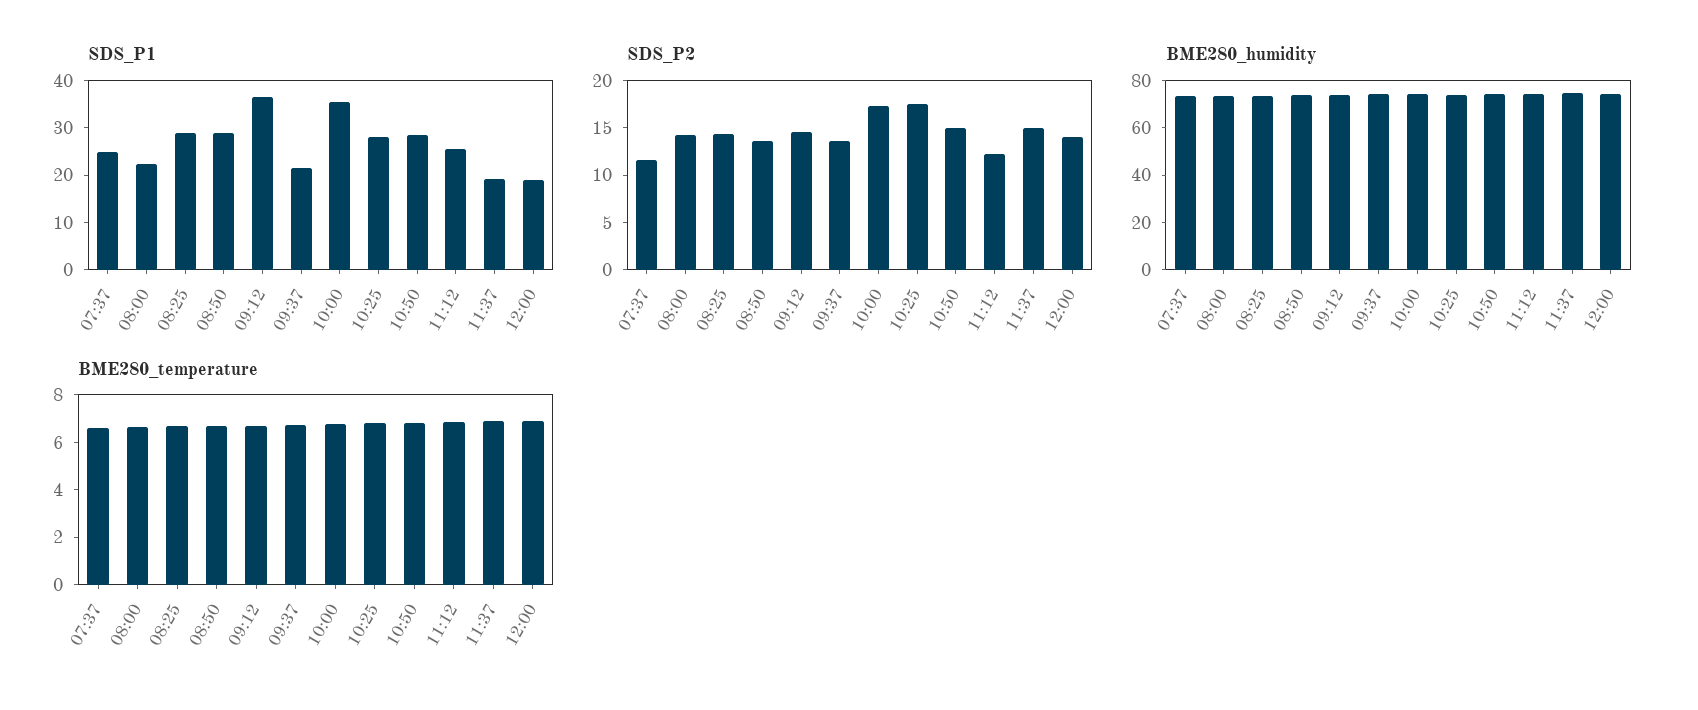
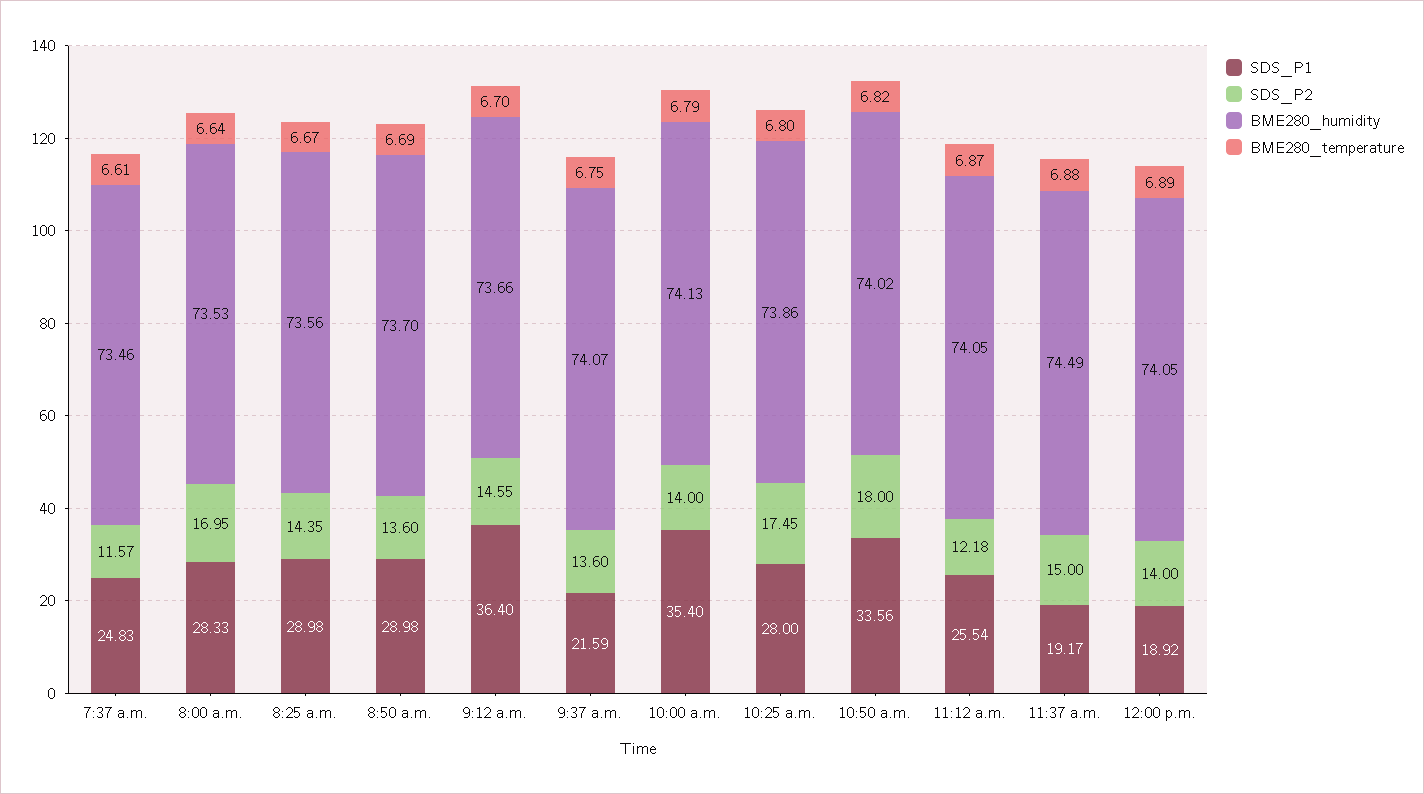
SDS_P1, 08:00: 22 -> 28.33
SDS_P1, 10:50: 28 -> 33.56
SDS_P2, 08:00: 14 -> 16.95
SDS_P2, 10:00: 17 -> 14
SDS_P2, 10:50: 15 -> 18

